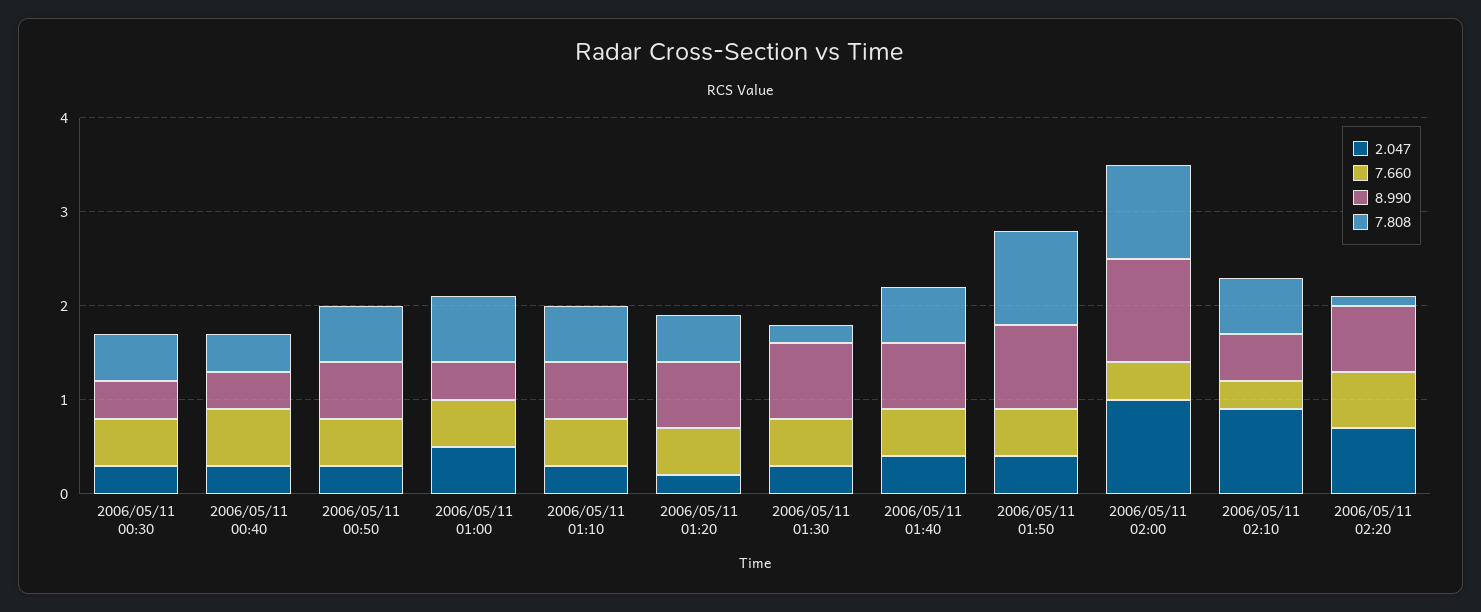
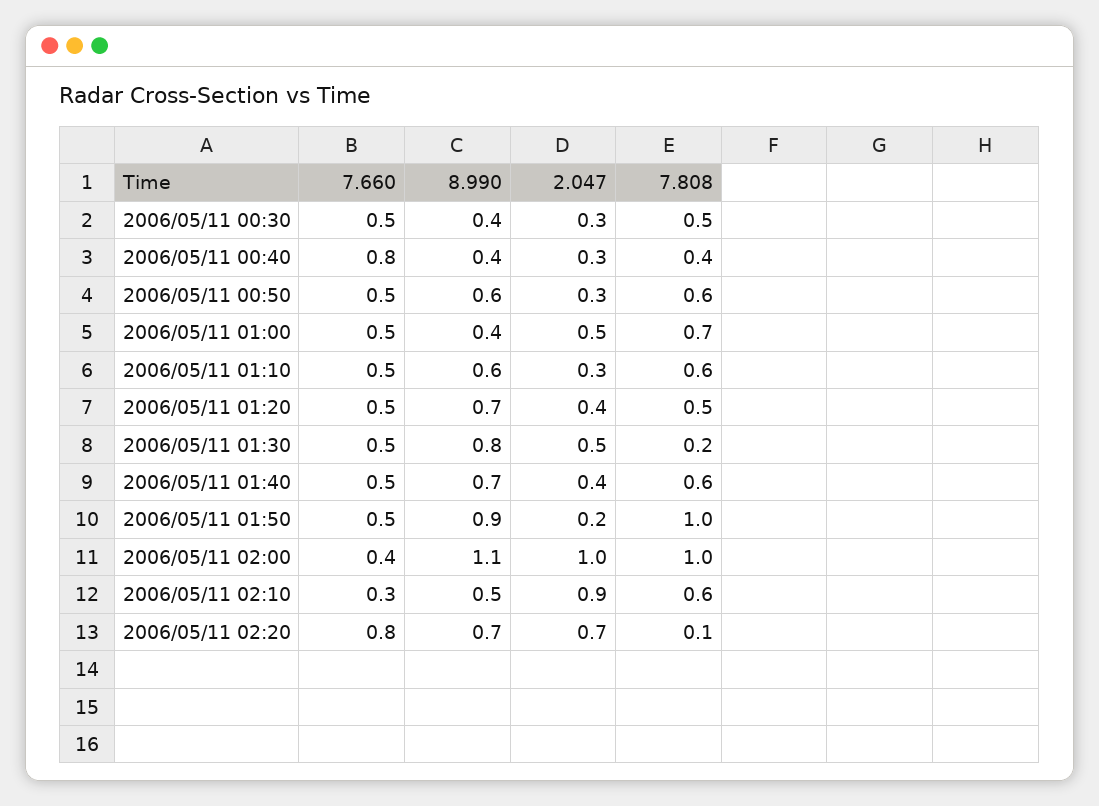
7.660, 2006/05/11 00:40: 0.6 -> 0.8
2.047, 2006/05/11 01:20: 0.2 -> 0.4
2.047, 2006/05/11 01:30: 0.3 -> 0.5
2.047, 2006/05/11 01:50: 0.4 -> 0.2
7.660, 2006/05/11 02:20: 0.6 -> 0.8

